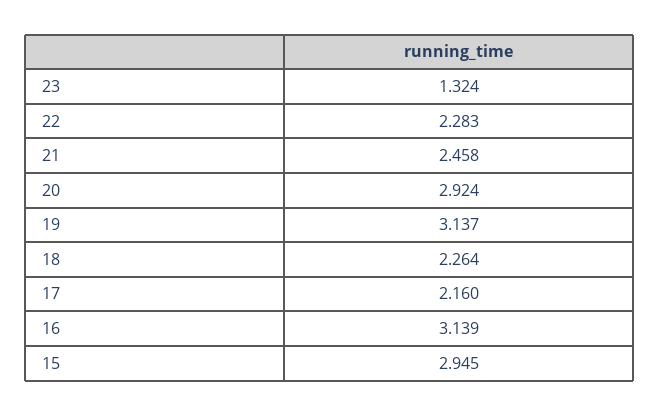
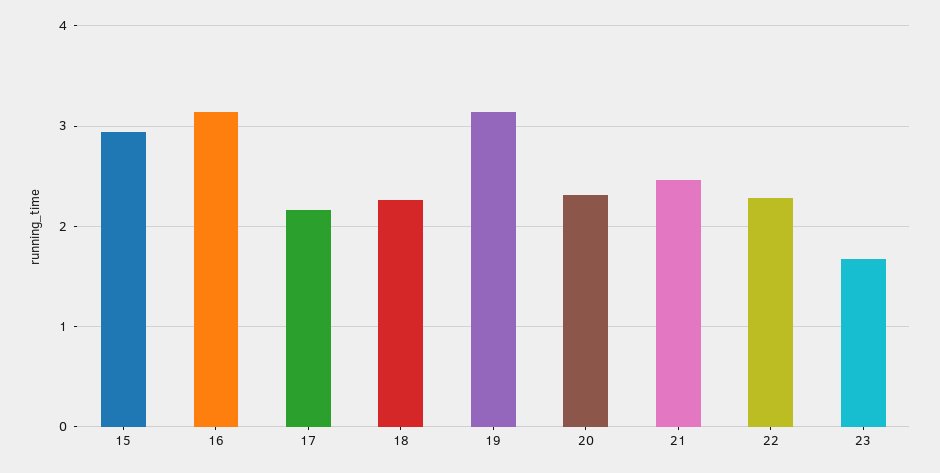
23: 1.324 -> 1.7
20: 2.924 -> 2.3

